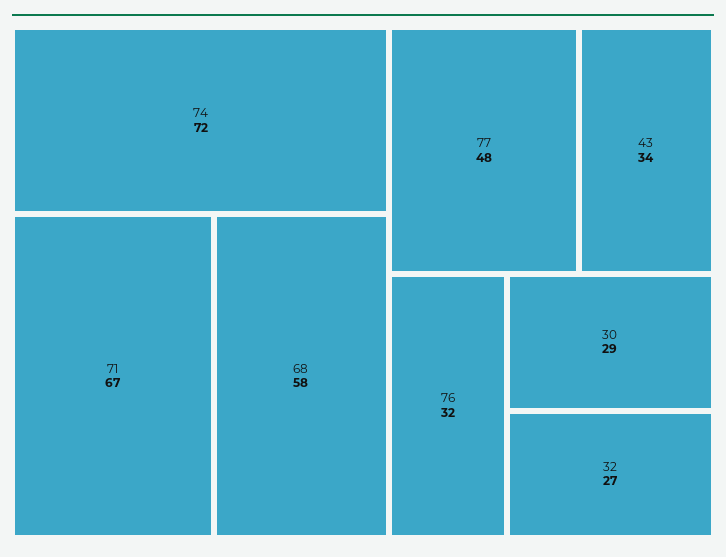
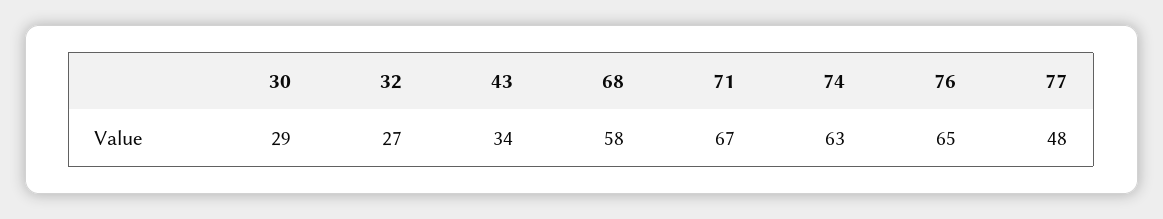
74: 72 -> 63
76: 32 -> 65

